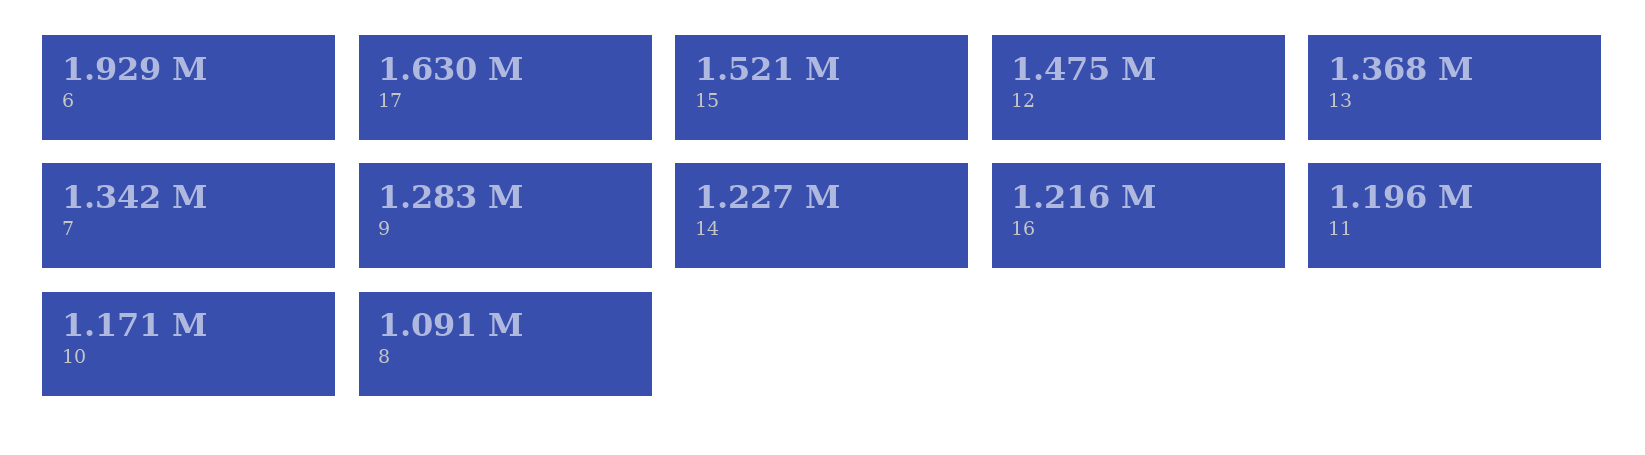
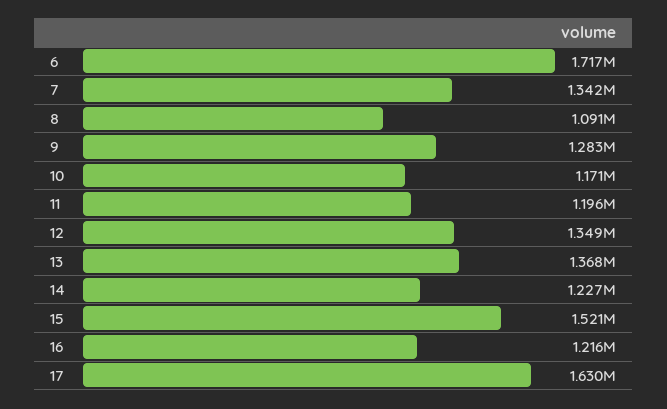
6: 1929000 -> 1717000
12: 1475000 -> 1349000

